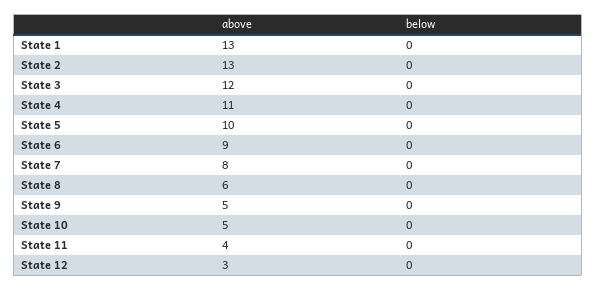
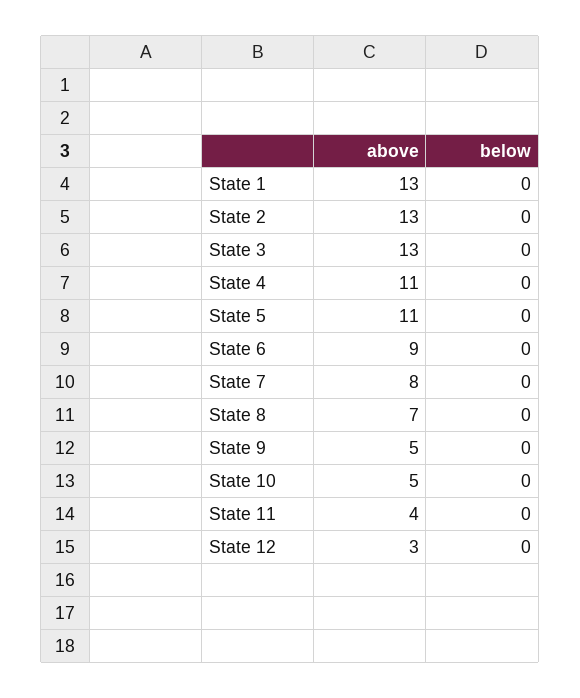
above, State 3: 12 -> 13
above, State 5: 10 -> 11
above, State 8: 6 -> 7

